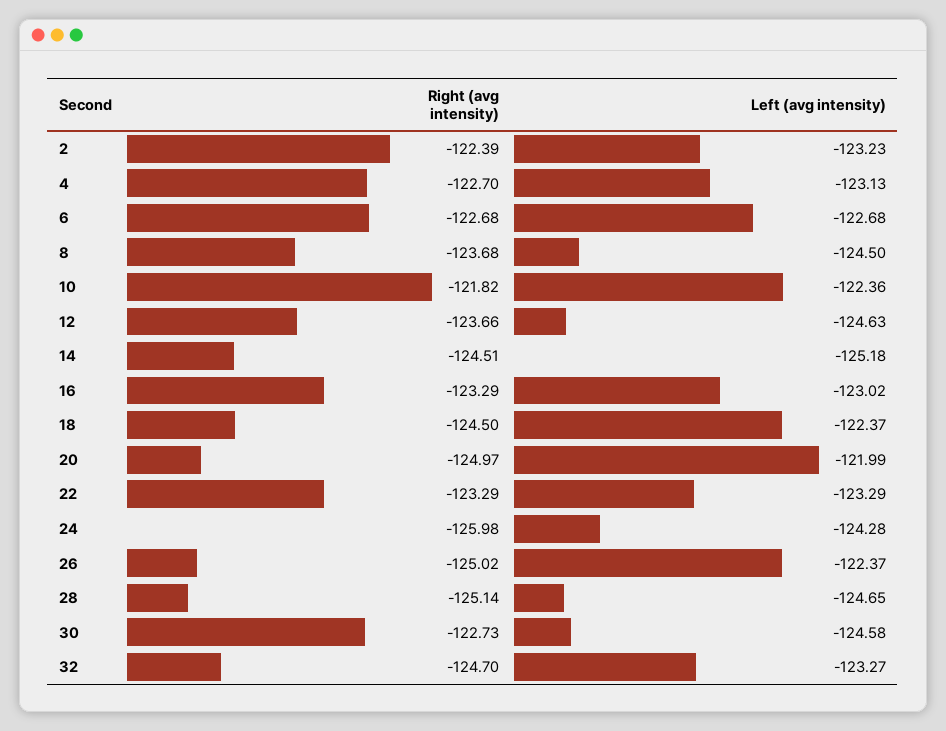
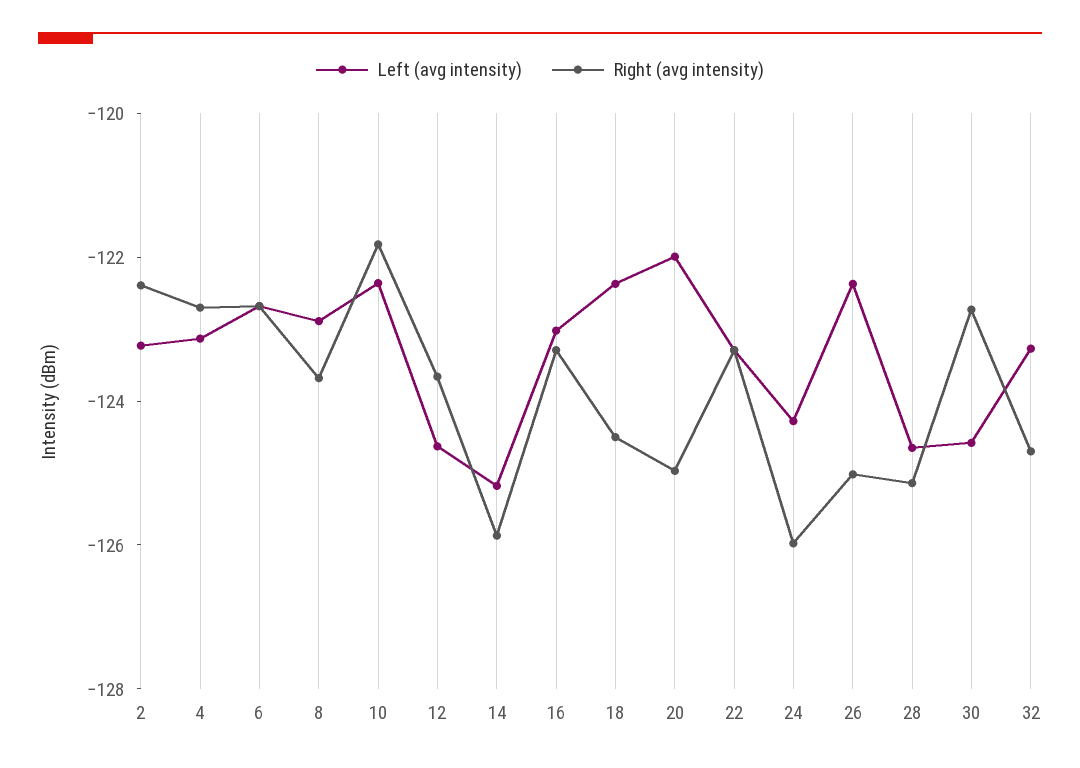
Left (avg intensity), 8: -124.5 -> -123
Right (avg intensity), 14: -124.51 -> -126

